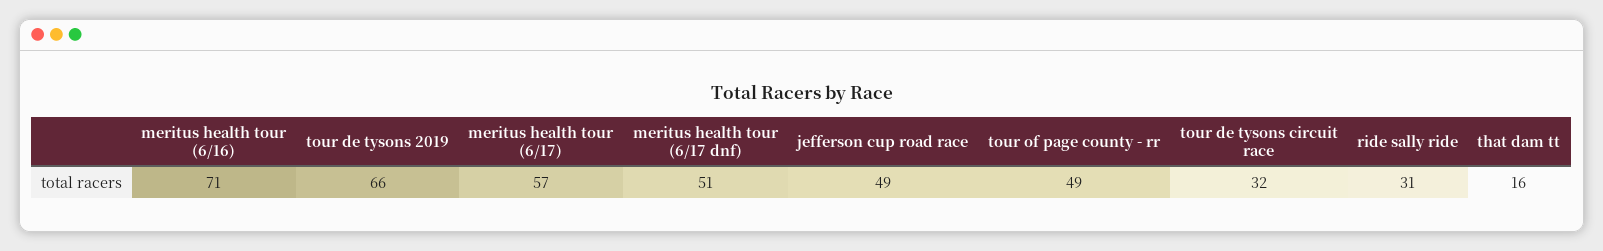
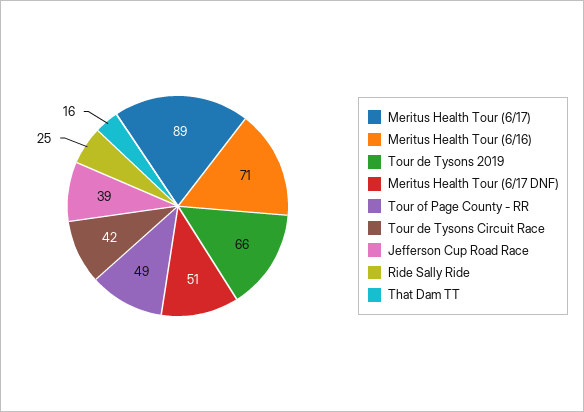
meritus health tour (6/17): 57 -> 89
jefferson cup road race: 49 -> 39
tour de tysons circuit race: 32 -> 42
ride sally ride: 31 -> 25

